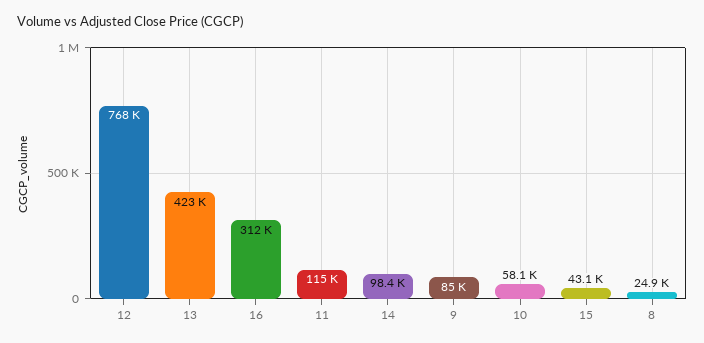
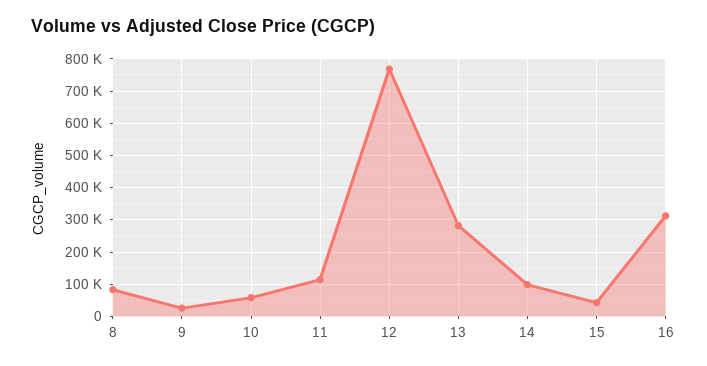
13: 423000 -> 280000
9: 85000 -> 20000
8: 24900 -> 80000

